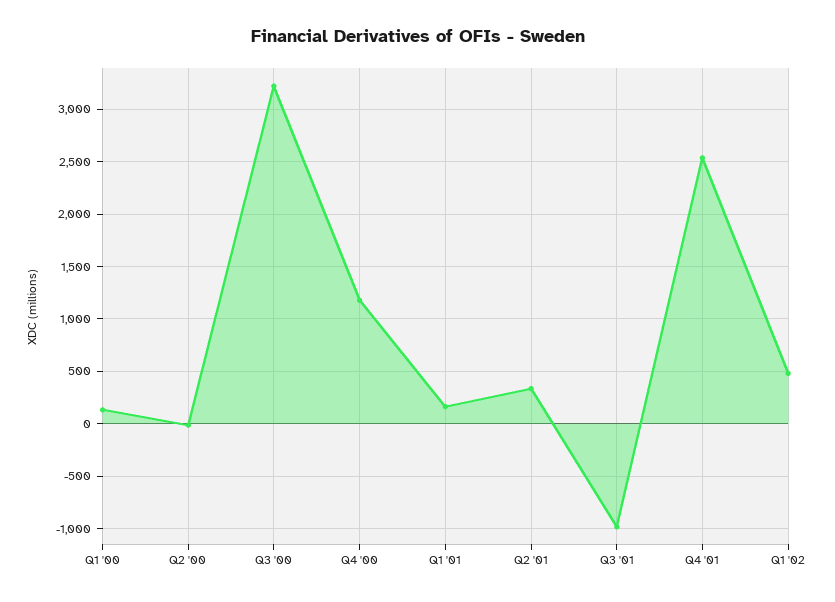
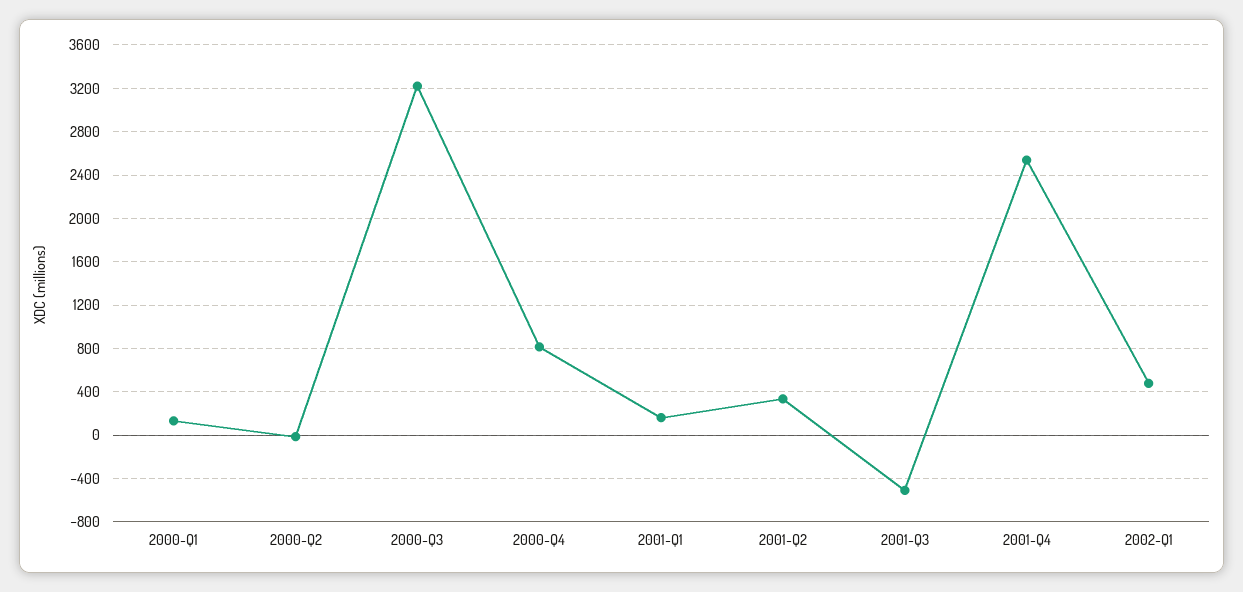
Q4 '00: 1200 -> 800
Q3 '01: -1000 -> -500

